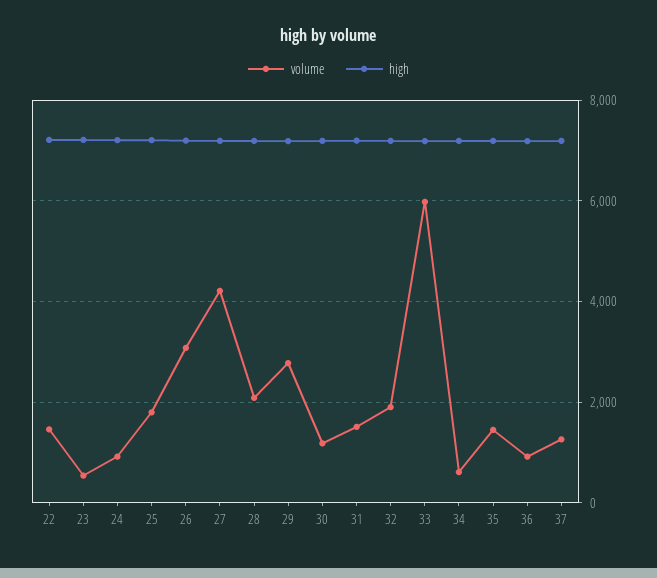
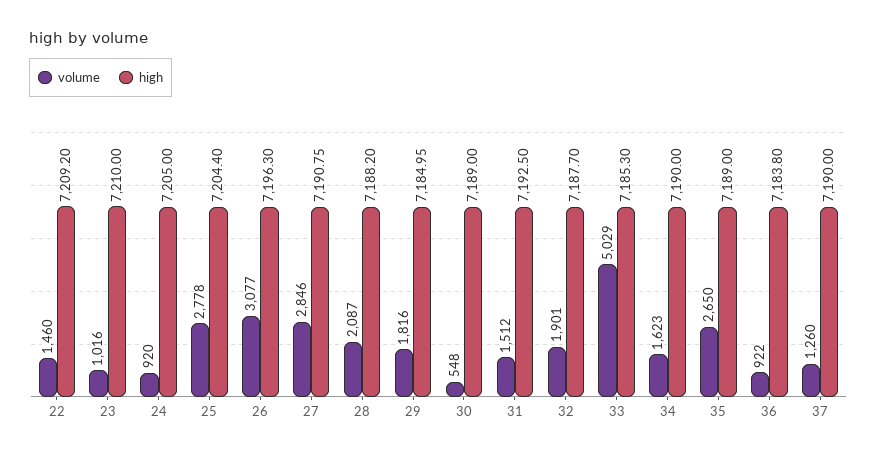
volume, 23: 600 -> 1016
volume, 25: 1800 -> 2778
volume, 27: 4200 -> 2846
volume, 29: 2800 -> 1816
volume, 30: 1200 -> 548
volume, 33: 6000 -> 5029
volume, 34: 600 -> 1623
volume, 35: 1400 -> 2650

